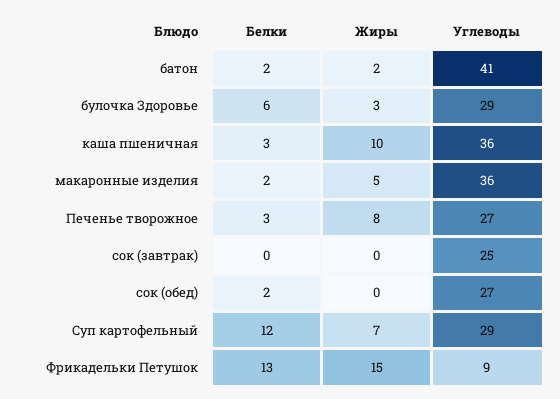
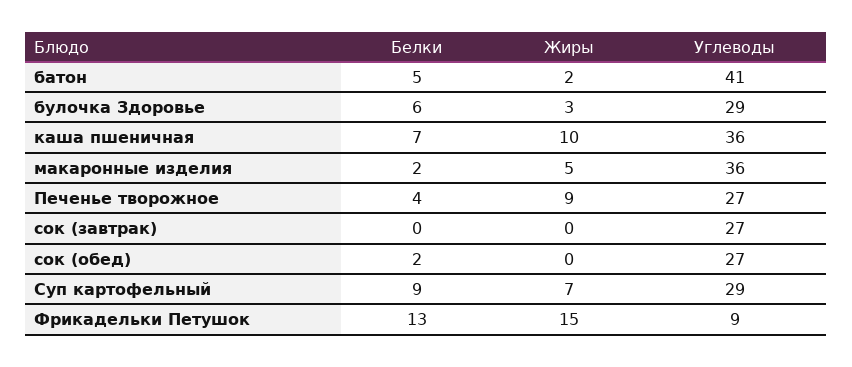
Белки, батон: 2 -> 5
Белки, каша пшеничная: 3 -> 7
Белки, Печенье творожное: 3 -> 4
Жиры, Печенье творожное: 8 -> 9
Углеводы, сок (завтрак): 25 -> 27
Белки, Суп картофельный: 12 -> 9

